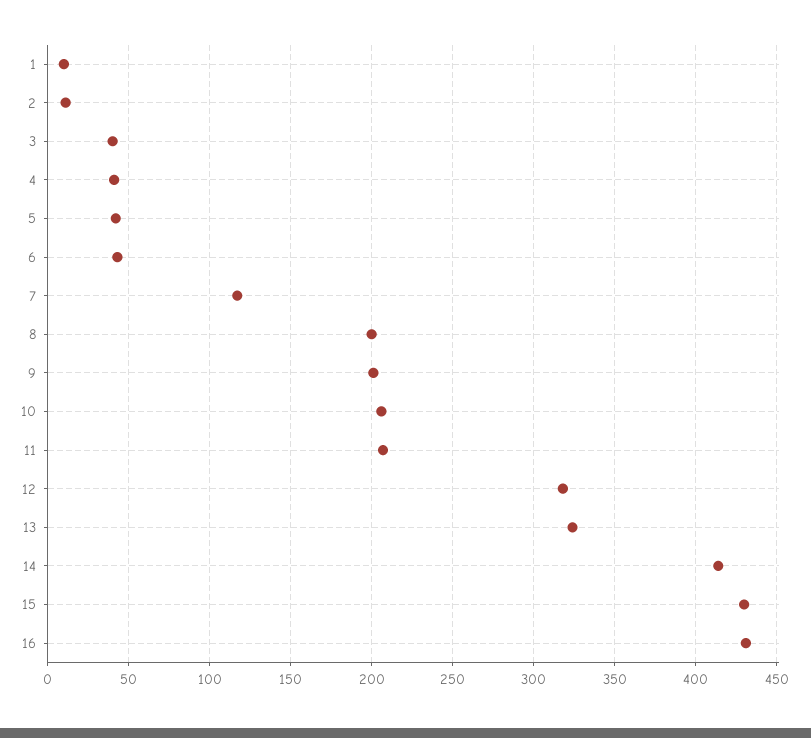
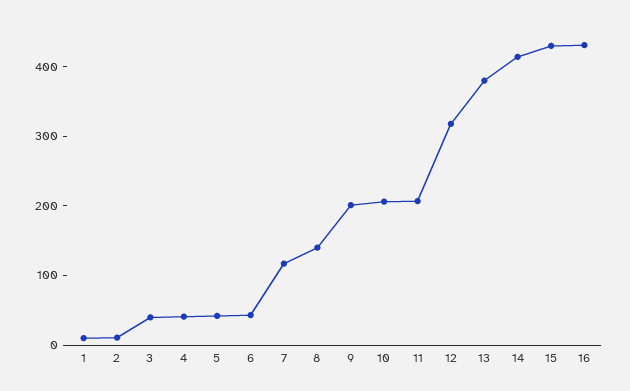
8: 200 -> 140
13: 325 -> 380

